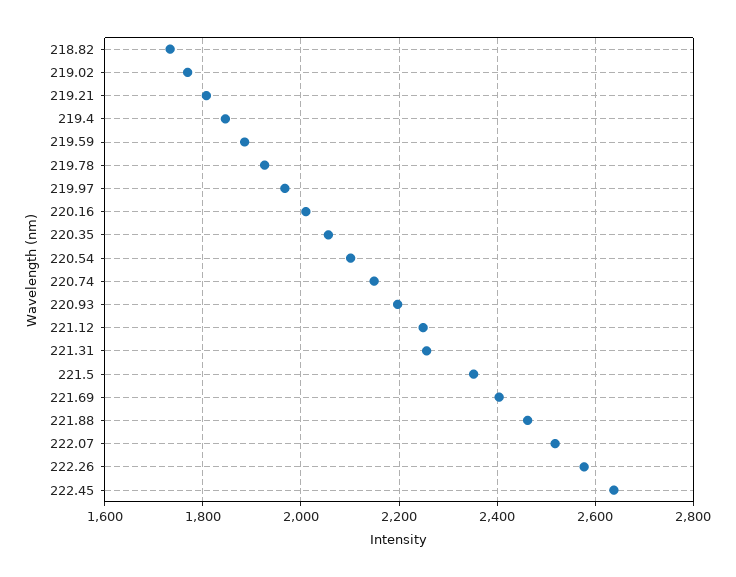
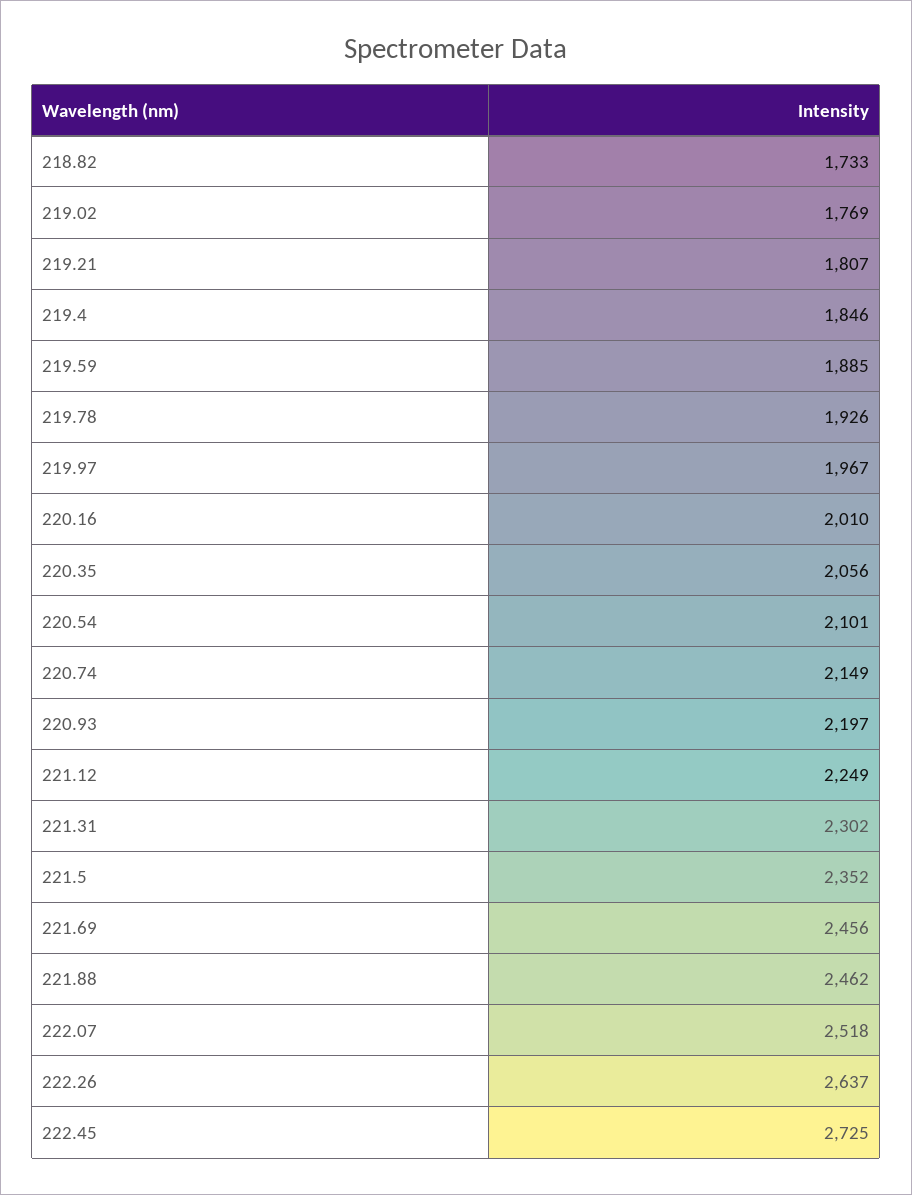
221.31: 2260 -> 2302
221.69: 2400 -> 2456
222.26: 2580 -> 2637
222.45: 2640 -> 2725

